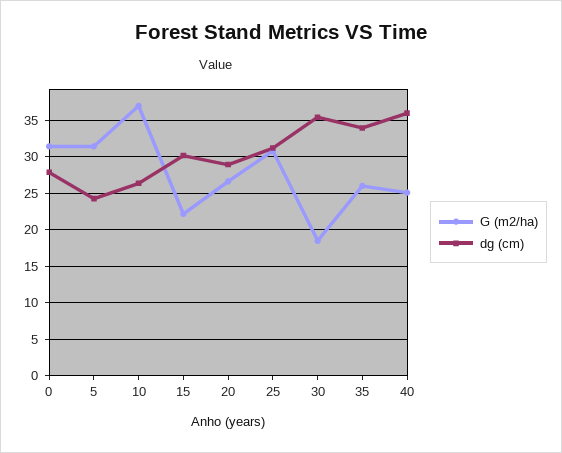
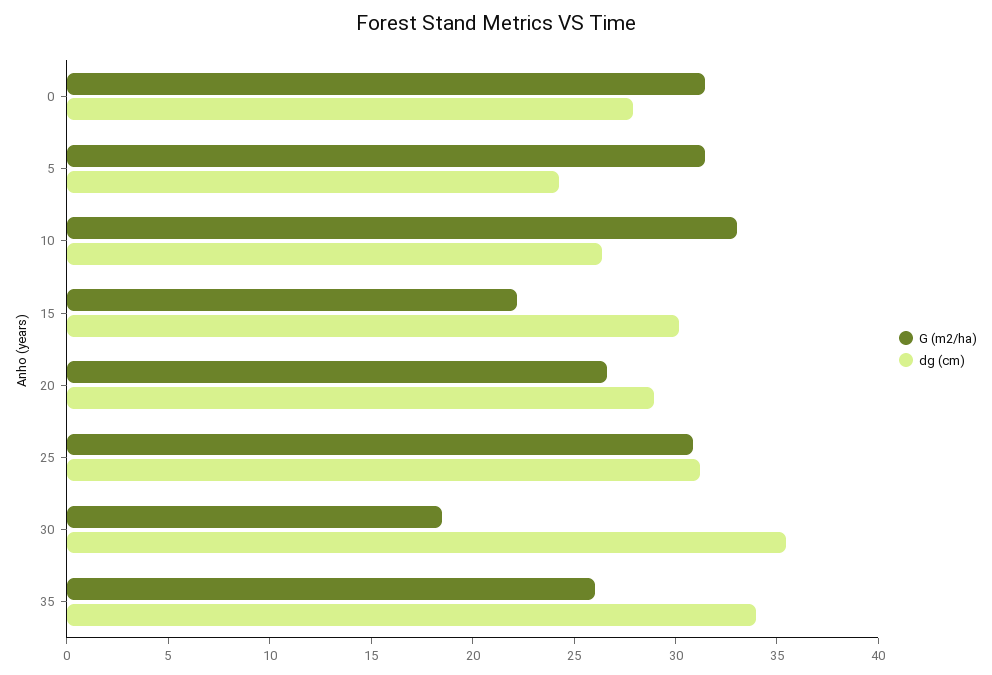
G (m2/ha), 10: 37 -> 33
G (m2/ha), 40: 25 -> none
dg (cm), 40: 36 -> none

